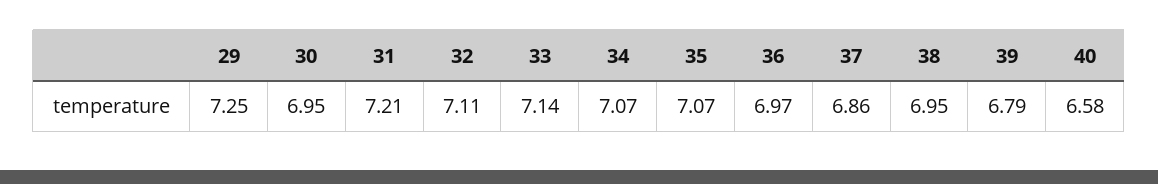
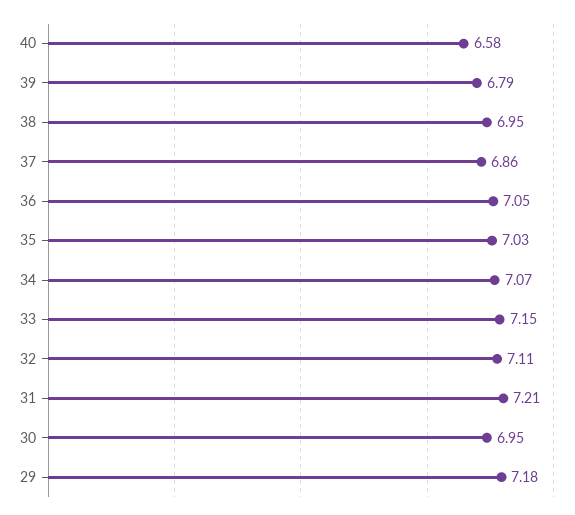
29: 7.25 -> 7.18
33: 7.14 -> 7.15
35: 7.07 -> 7.03
36: 6.97 -> 7.05

